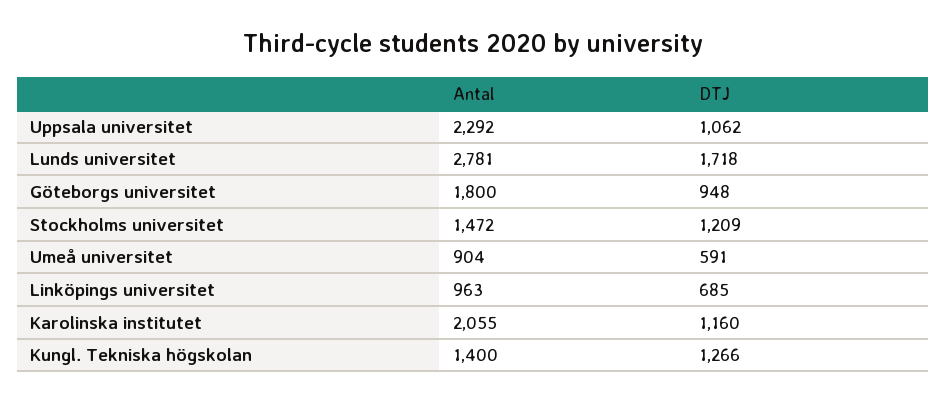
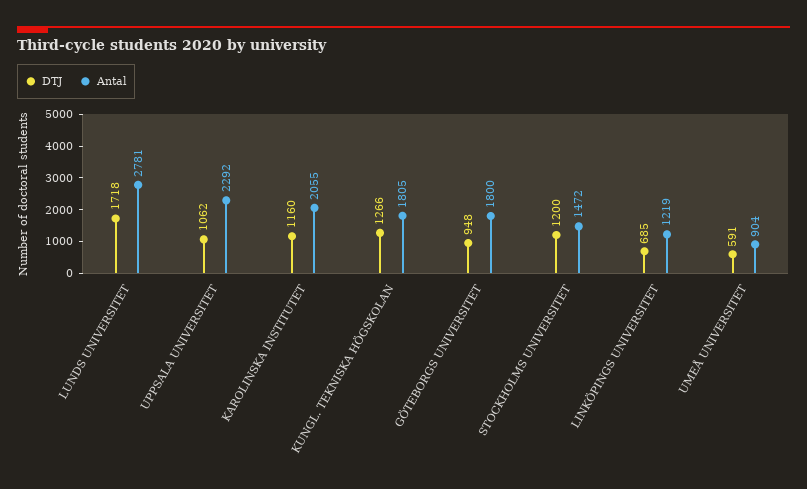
DTJ, Stockholms universitet: 1209 -> 1200
Antal, Linköpings universitet: 963 -> 1219
Antal, Kungl. Tekniska högskolan: 1400 -> 1805

